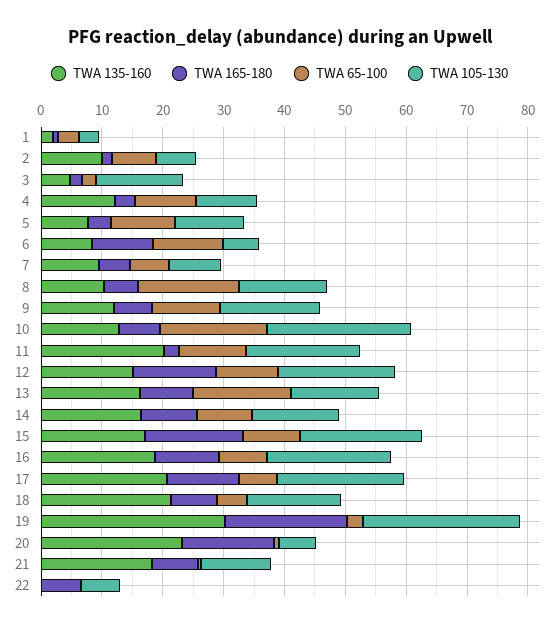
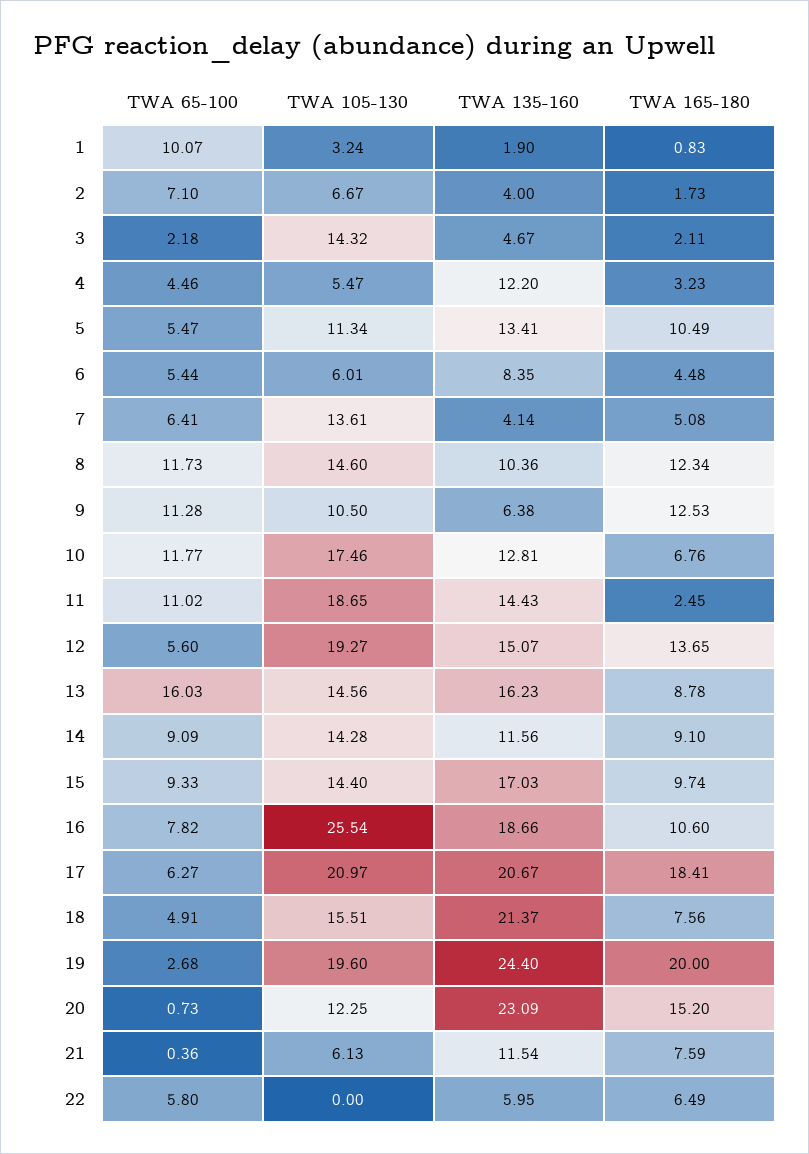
TWA 65-100, 1: 4 -> 10.07
TWA 135-160, 2: 10 -> 4
TWA 65-100, 4: 10 -> 4.46
TWA 105-130, 4: 10 -> 5.47
TWA 135-160, 5: 8 -> 13.41
TWA 165-180, 5: 4 -> 10.49
TWA 65-100, 5: 10 -> 5.47
TWA 165-180, 6: 10 -> 4.48
TWA 65-100, 6: 12 -> 5.44
TWA 135-160, 7: 10 -> 4.14
TWA 105-130, 7: 8 -> 13.61
TWA 165-180, 8: 6 -> 12.34
TWA 65-100, 8: 16 -> 11.73
TWA 135-160, 9: 12 -> 6.38
TWA 165-180, 9: 6 -> 12.53
TWA 105-130, 9: 16 -> 10.5
TWA 65-100, 10: 18 -> 11.77
TWA 105-130, 10: 24 -> 17.46
TWA 135-160, 11: 20 -> 14.43
TWA 65-100, 12: 10 -> 5.6
TWA 135-160, 14: 16 -> 11.56
TWA 165-180, 15: 16 -> 9.74
TWA 105-130, 15: 20 -> 14.4
TWA 105-130, 16: 20 -> 25.54
TWA 165-180, 17: 12 -> 18.41
TWA 135-160, 19: 30 -> 24.4
TWA 105-130, 19: 26 -> 19.6
TWA 105-130, 20: 6 -> 12.25
TWA 135-160, 21: 18 -> 11.54
TWA 105-130, 21: 12 -> 6.13
TWA 135-160, 22: 0 -> 5.95
TWA 65-100, 22: 0 -> 5.8
TWA 105-130, 22: 6 -> 0

